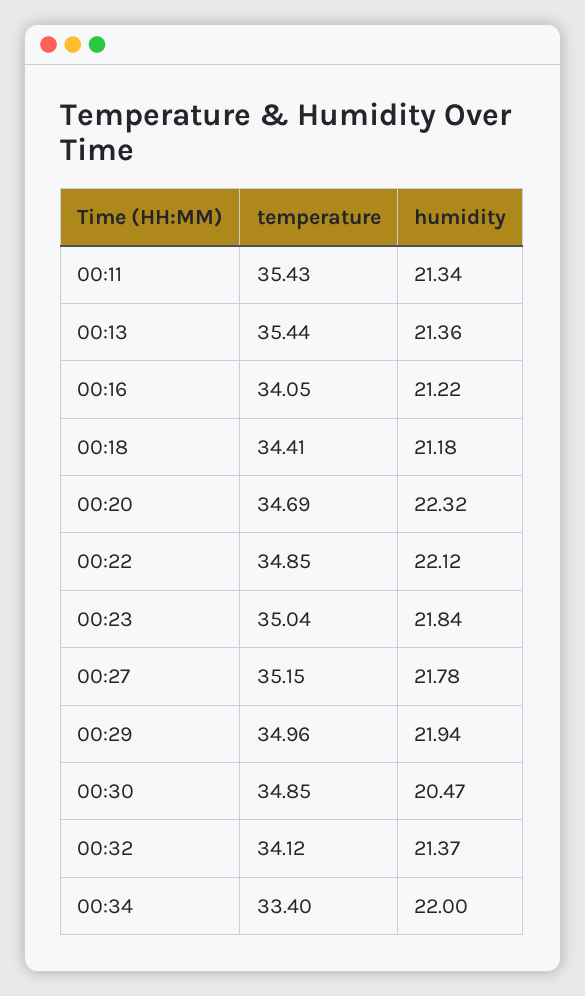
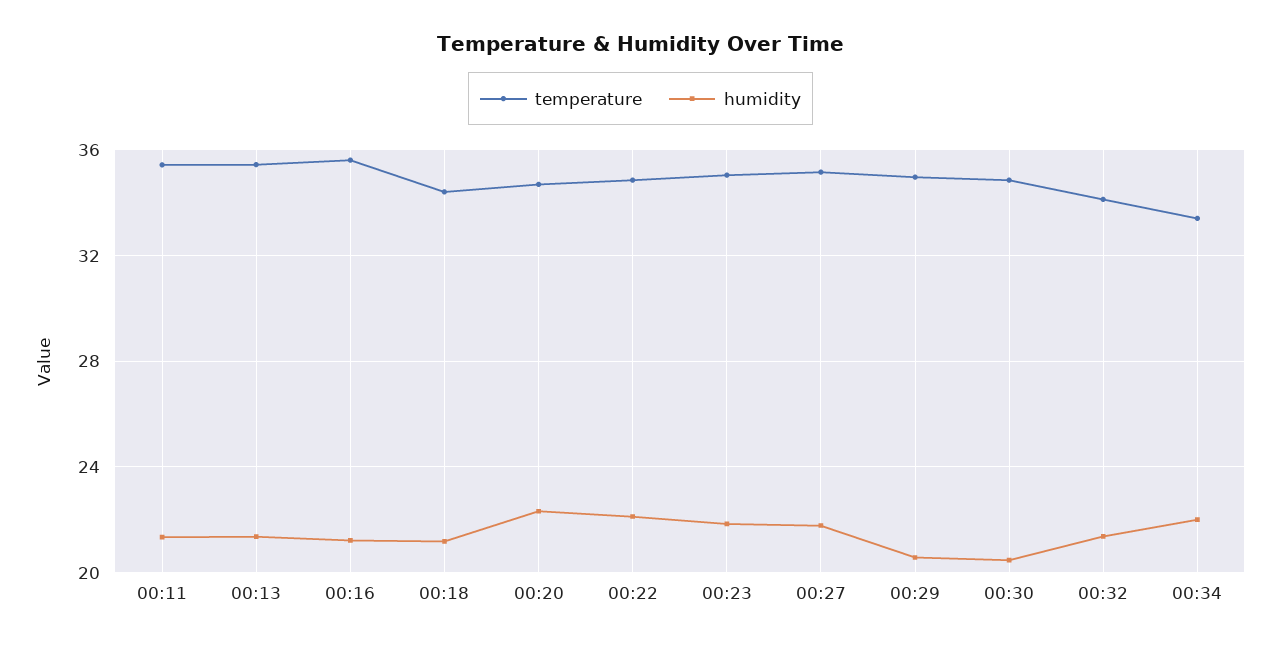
temperature, 00:16: 34.05 -> 35.5
humidity, 00:29: 21.94 -> 20.5

